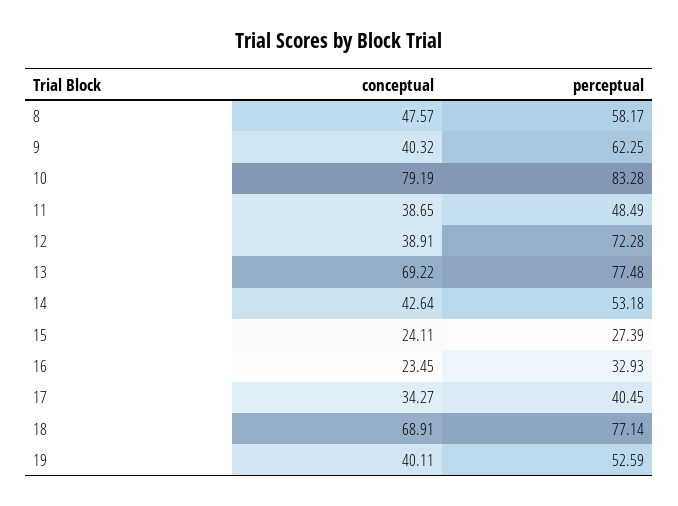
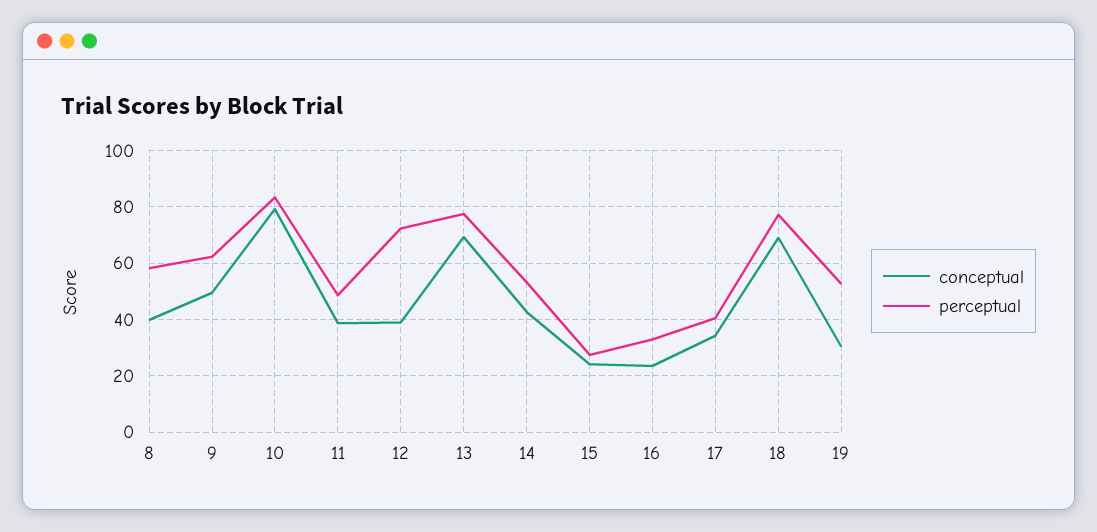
conceptual, 8: 47.57 -> 40
conceptual, 9: 40.32 -> 50
conceptual, 19: 40.11 -> 30

